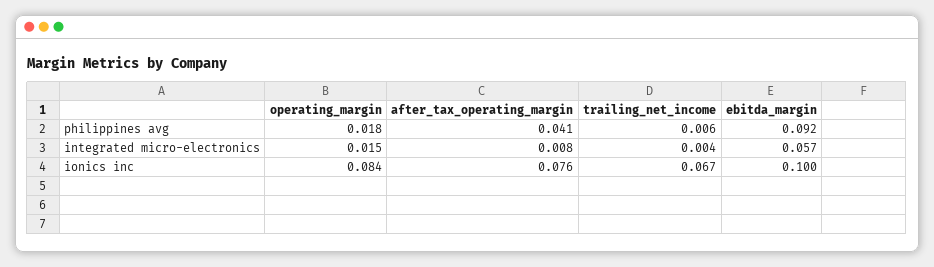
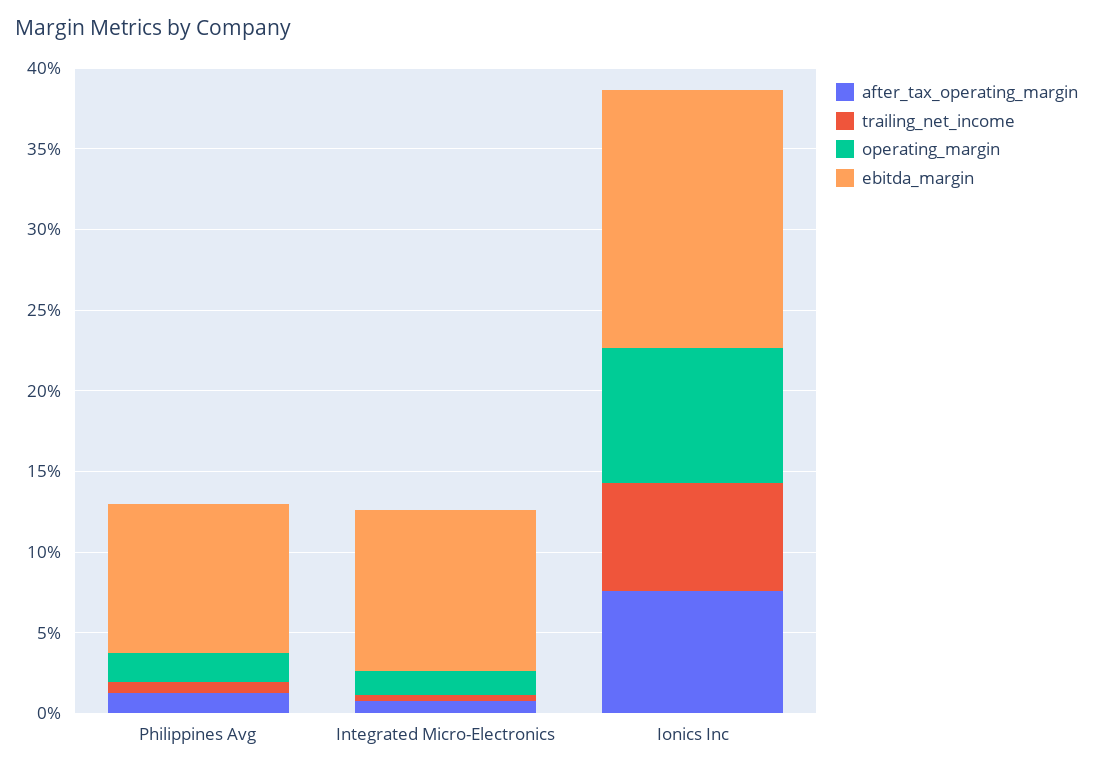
after_tax_operating_margin, philippines avg: 0.041 -> 0.01
ebitda_margin, integrated micro-electronics: 0.057 -> 0.1
ebitda_margin, ionics inc: 0.1 -> 0.16

